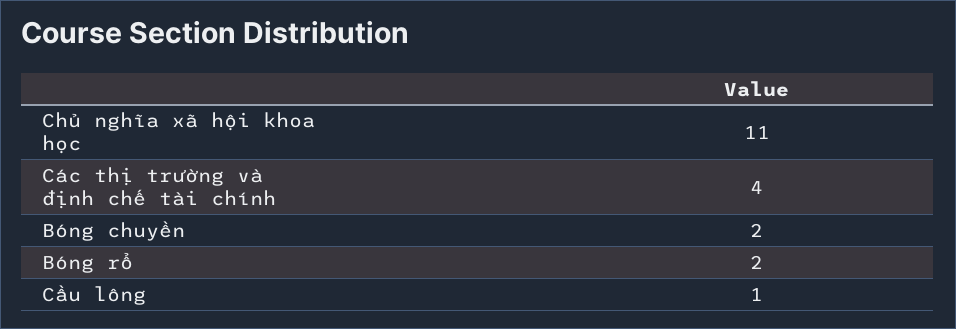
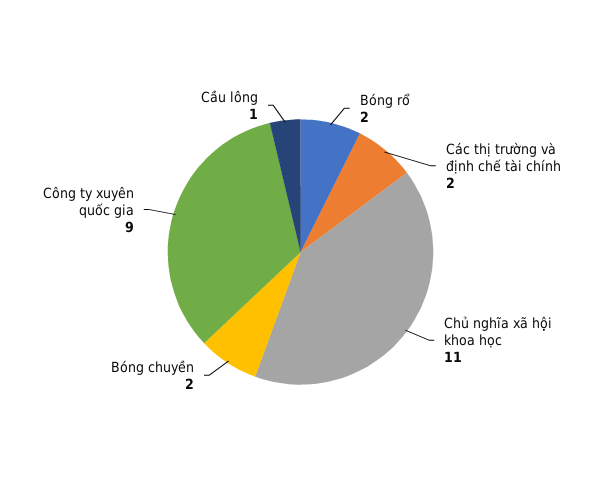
Các thị trường và định chế tài chính: 4 -> 2
Công ty xuyên quốc gia: none -> 9

